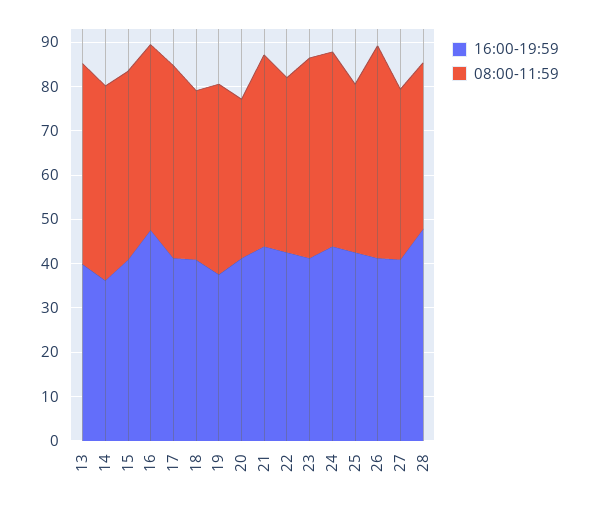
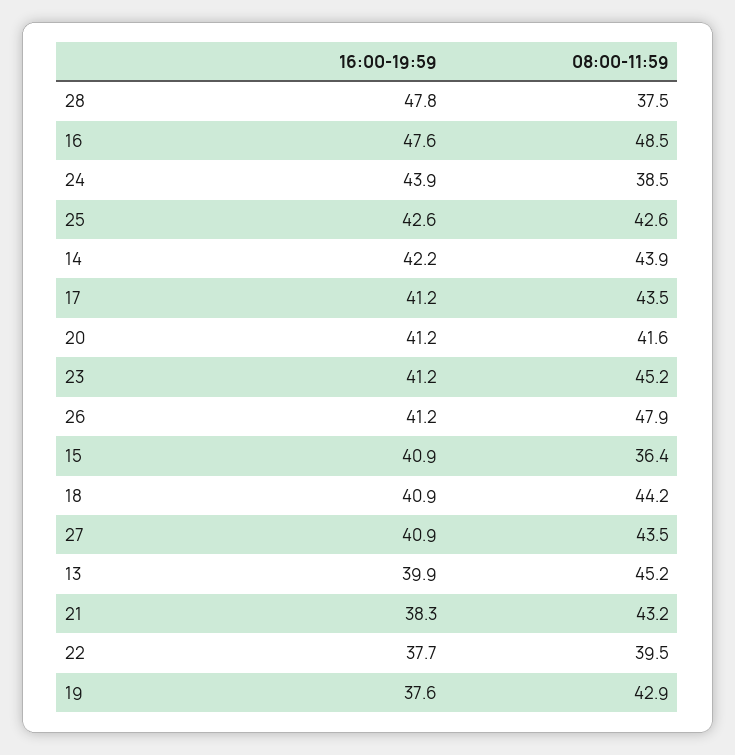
16:00-19:59, 14: 36 -> 42.2
08:00-11:59, 15: 42 -> 36.4
08:00-11:59, 16: 42 -> 48.5
08:00-11:59, 18: 38 -> 44.2
08:00-11:59, 20: 36 -> 41.6
16:00-19:59, 21: 44 -> 38.3
16:00-19:59, 22: 42 -> 37.7
08:00-11:59, 24: 44 -> 38.5
08:00-11:59, 25: 38 -> 42.6
08:00-11:59, 27: 38 -> 43.5

